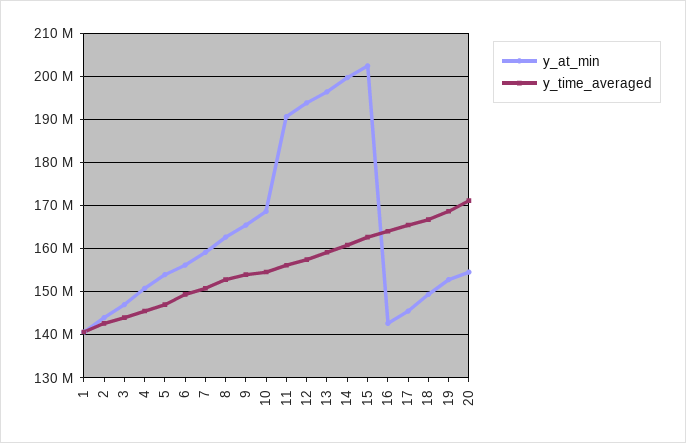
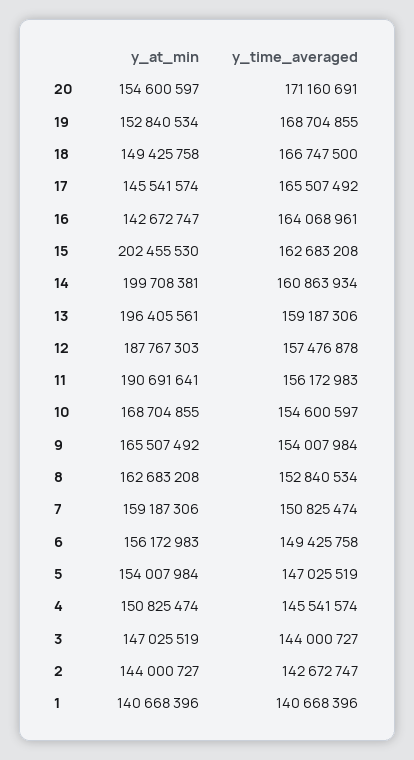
y_at_min, 12: 194000000 -> 187767303

